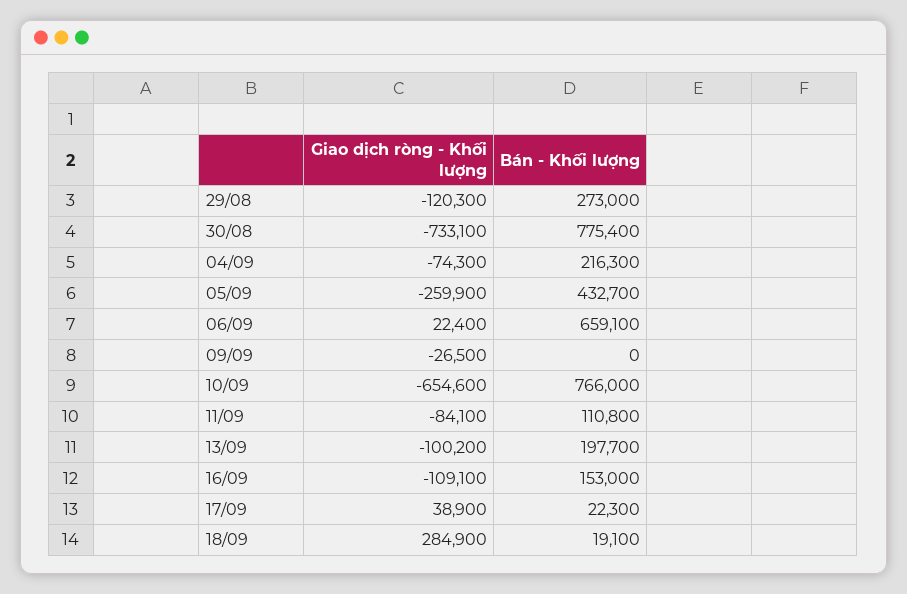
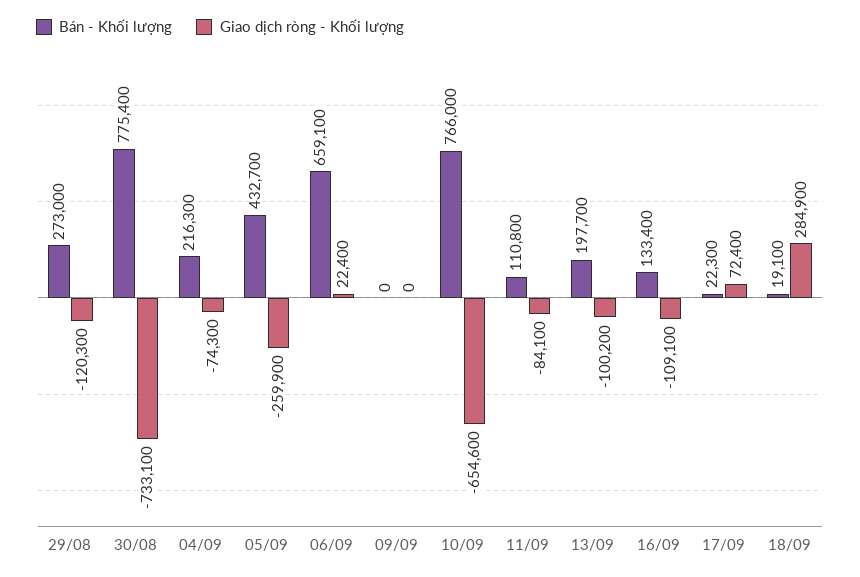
Giao dịch ròng - Khối lượng, 09/09: -26500 -> 0
Bán - Khối lượng, 16/09: 153000 -> 133400
Giao dịch ròng - Khối lượng, 17/09: 38900 -> 72400

